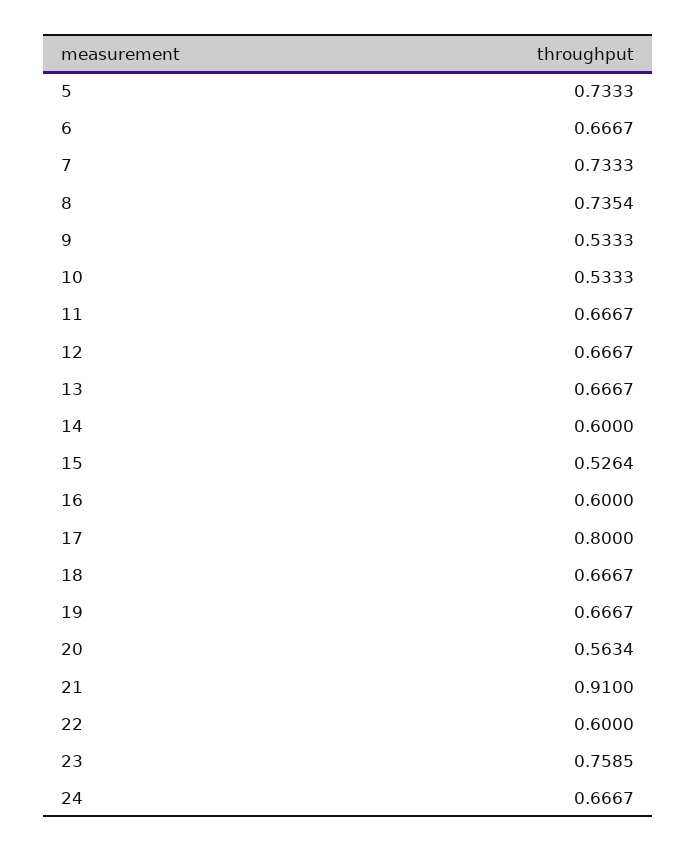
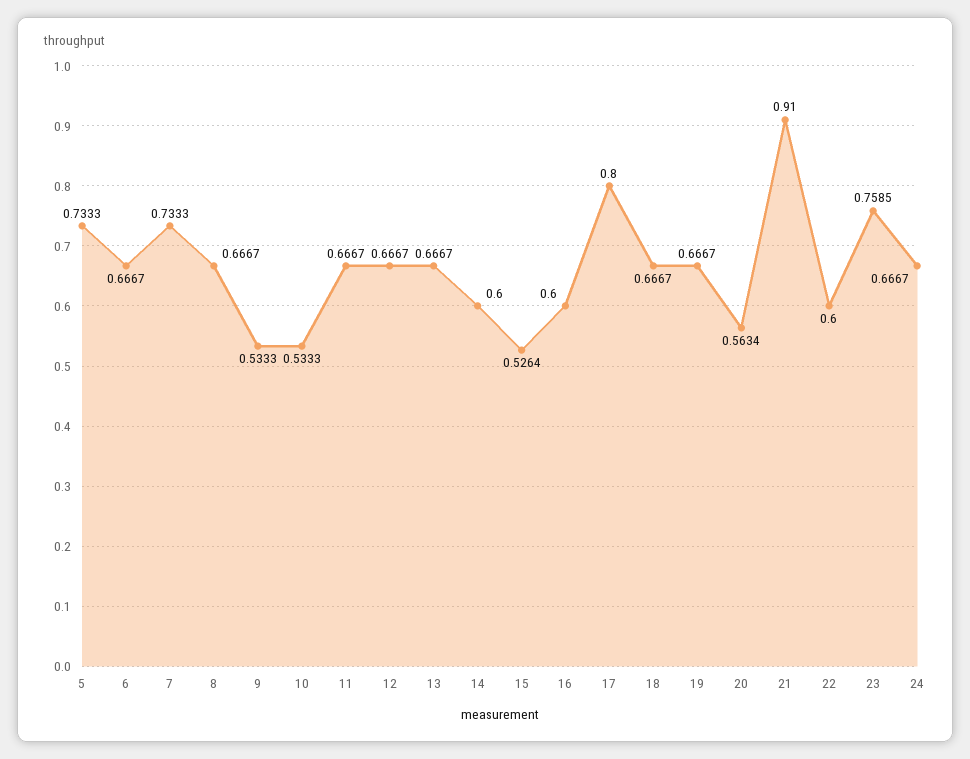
8: 0.7354 -> 0.6667

